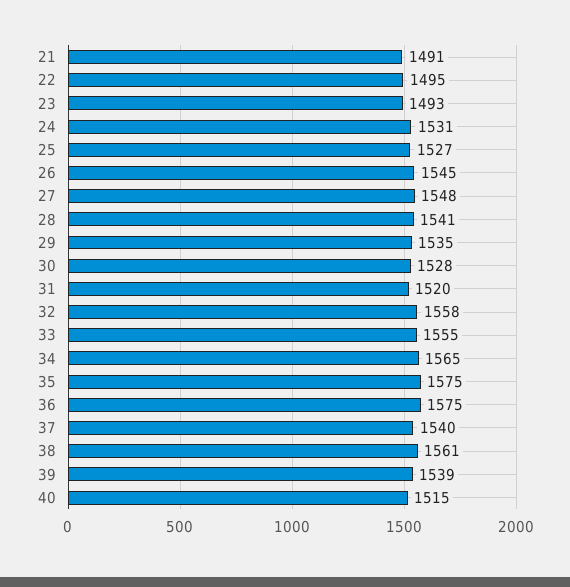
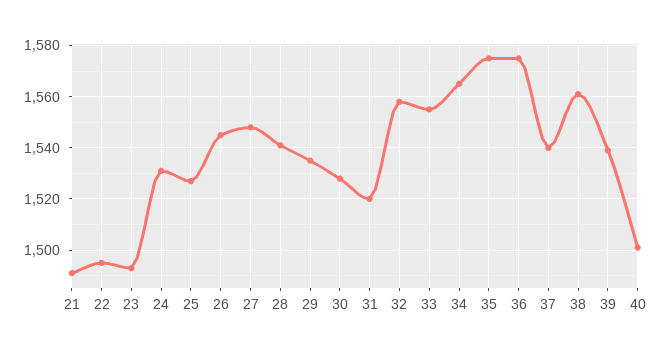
40: 1515 -> 1500

